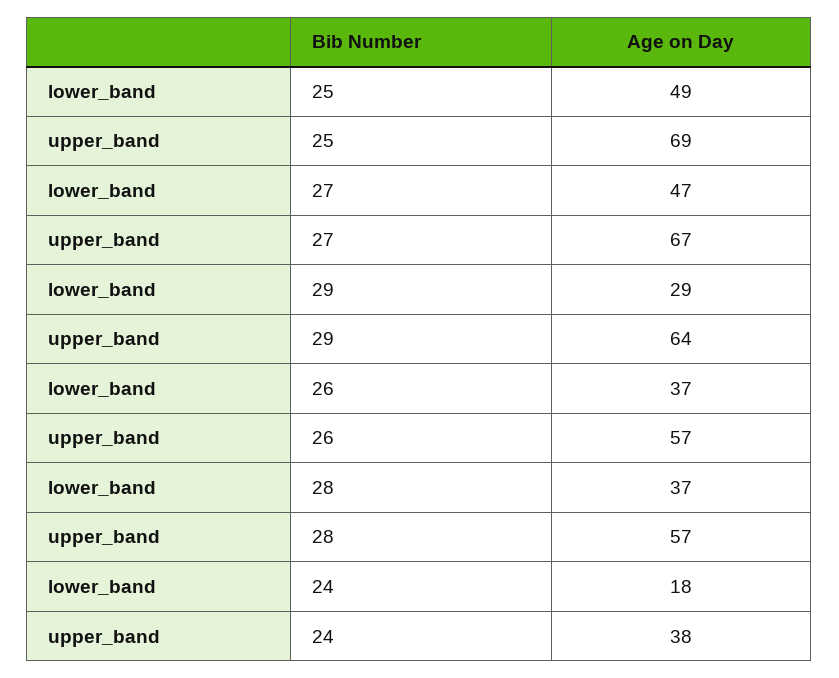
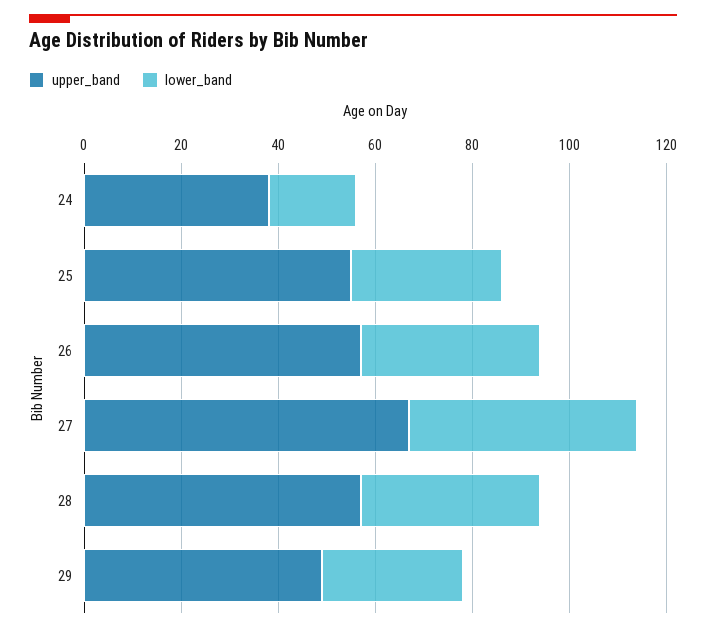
lower_band, 25: 49 -> 30
upper_band, 25: 69 -> 55
upper_band, 29: 64 -> 50

